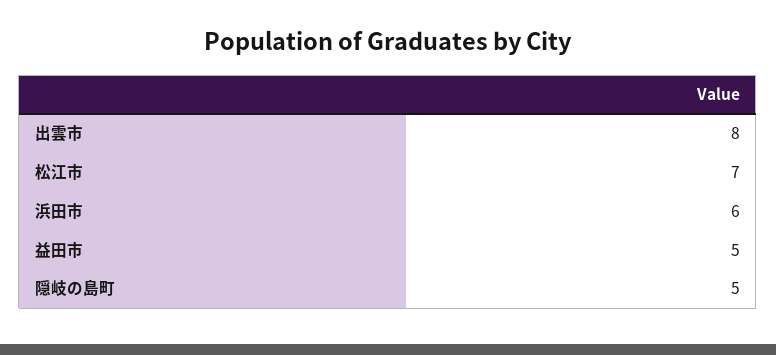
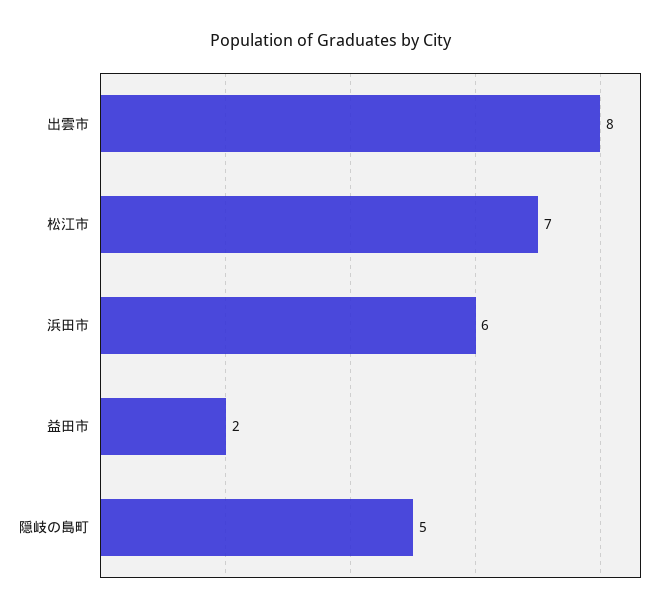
益田市: 5 -> 2

